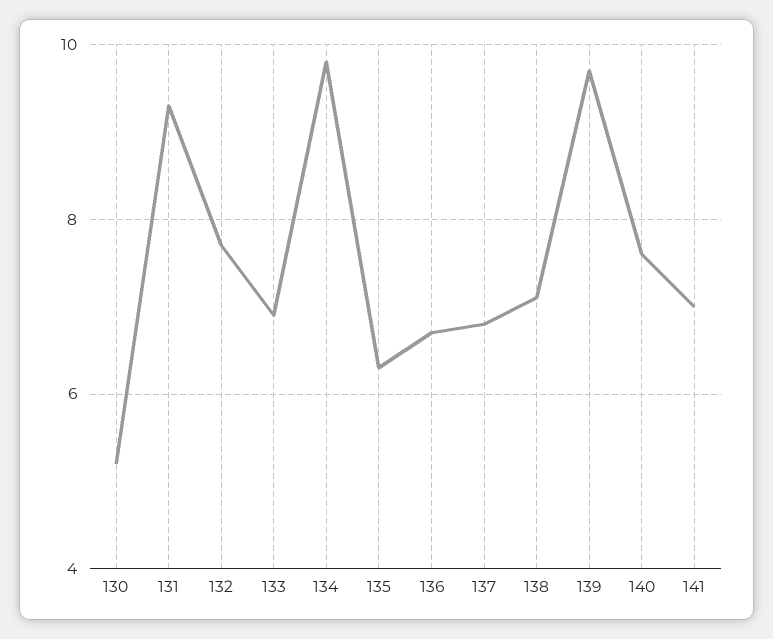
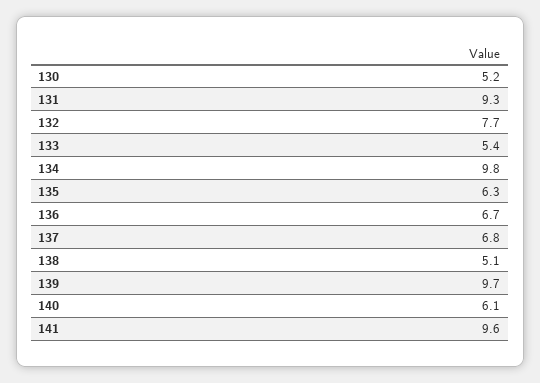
133: 7 -> 5.4
138: 7 -> 5.1
140: 7.5 -> 6.1
141: 7 -> 9.6

